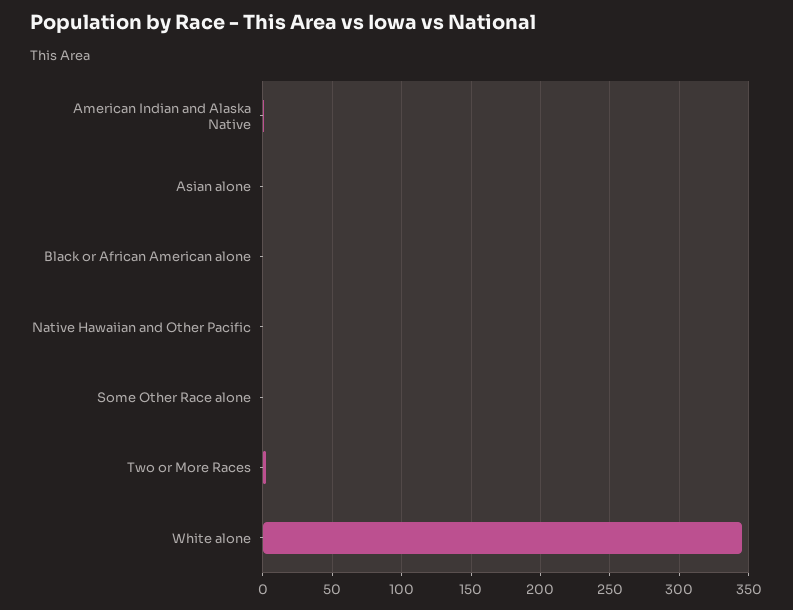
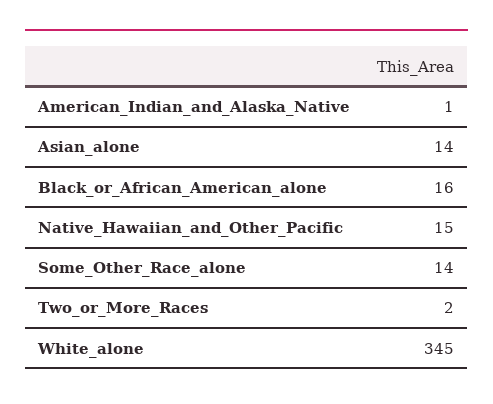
Asian alone: 0 -> 14
Black or African American alone: 0 -> 16
Native Hawaiian and Other Pacific: 0 -> 15
Some Other Race alone: 0 -> 14

